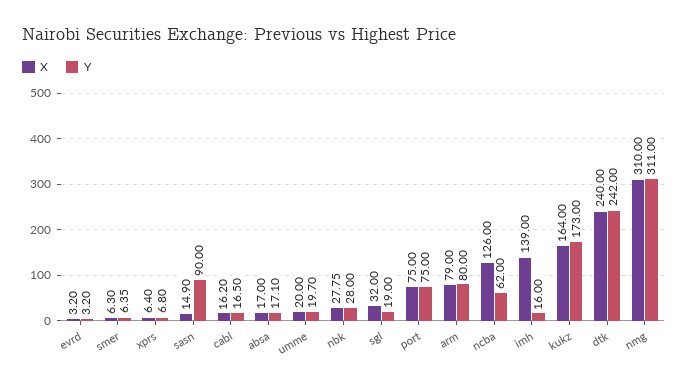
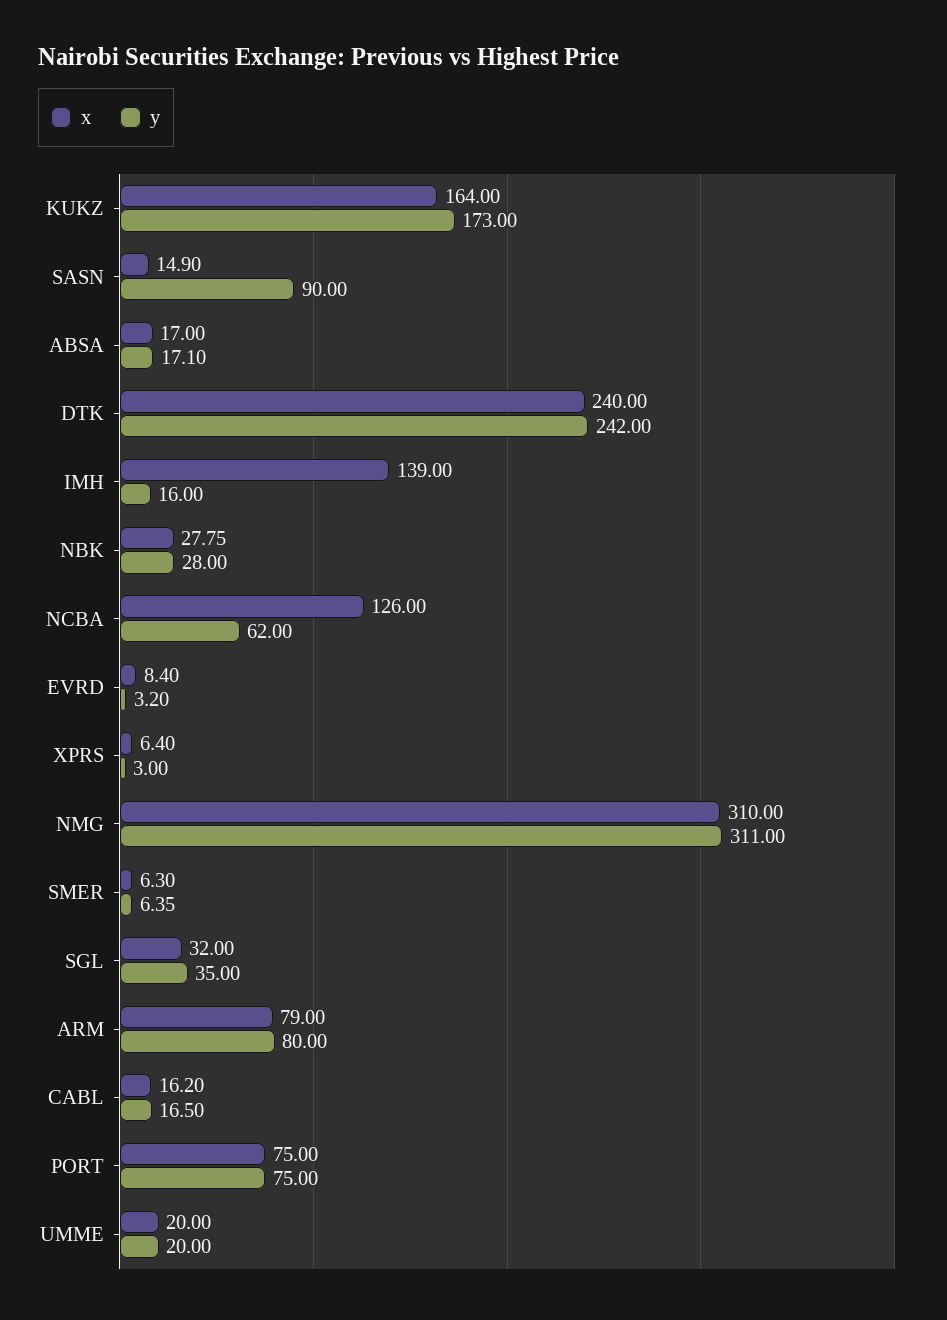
X, evrd: 3.2 -> 8.4
Y, xprs: 6.8 -> 3
Y, umme: 19.7 -> 20
Y, sgl: 19 -> 35

